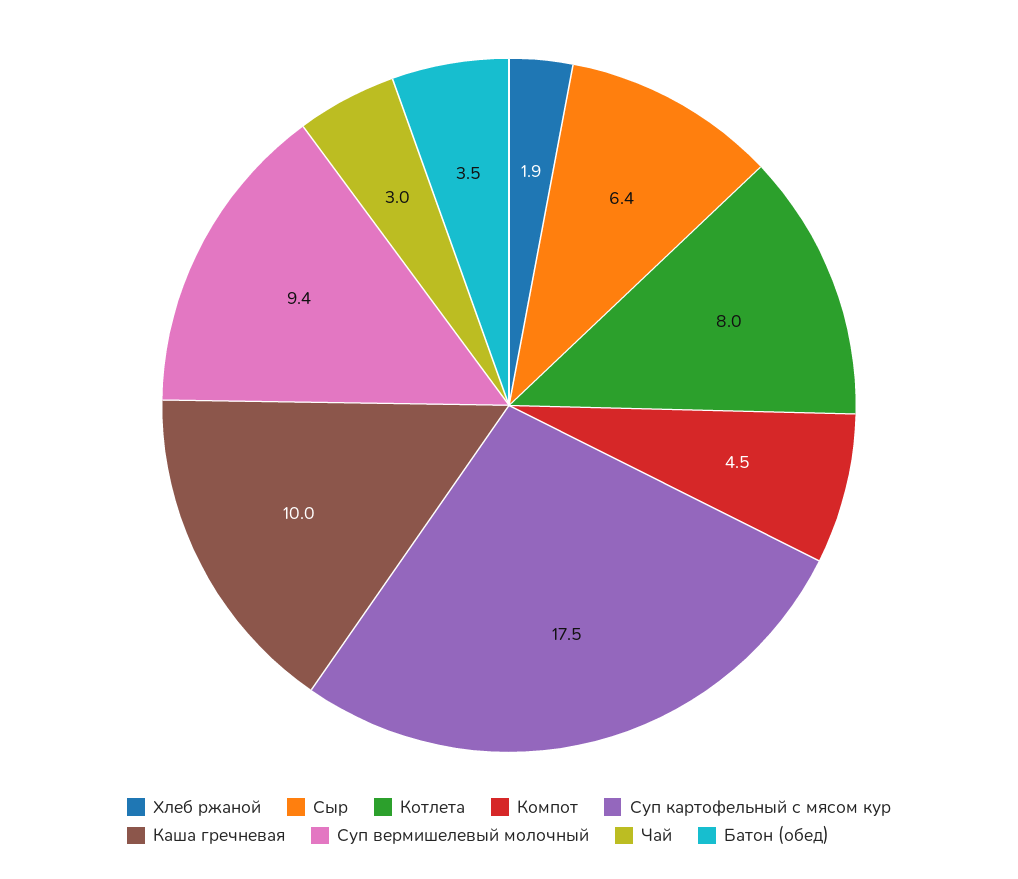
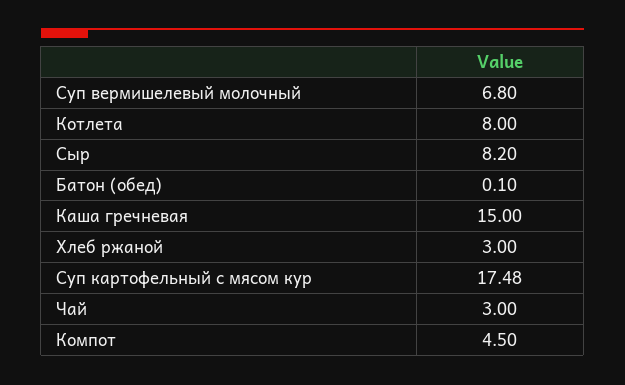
Хлеб ржаной: 1.9 -> 3
Сыр: 6.4 -> 8.2
Каша гречневая: 10 -> 15
Суп вермишелевый молочный: 9.4 -> 6.8
Батон (обед): 3.5 -> 0.1

